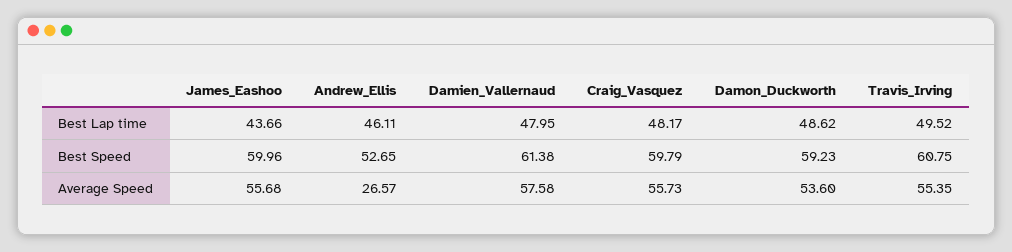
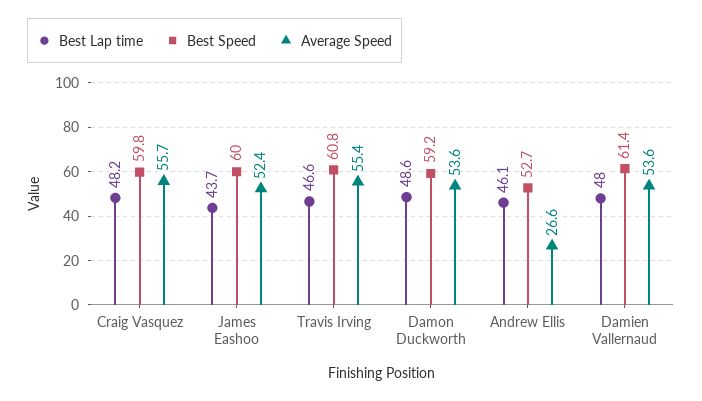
Best Lap time, Travis_Irving: 49.52 -> 46.6
Average Speed, James_Eashoo: 55.68 -> 52.4
Average Speed, Damien_Vallernaud: 57.58 -> 53.6

